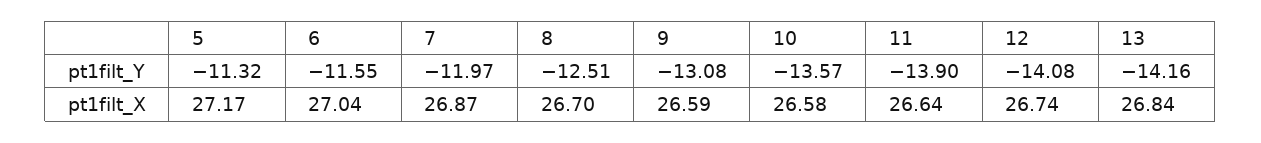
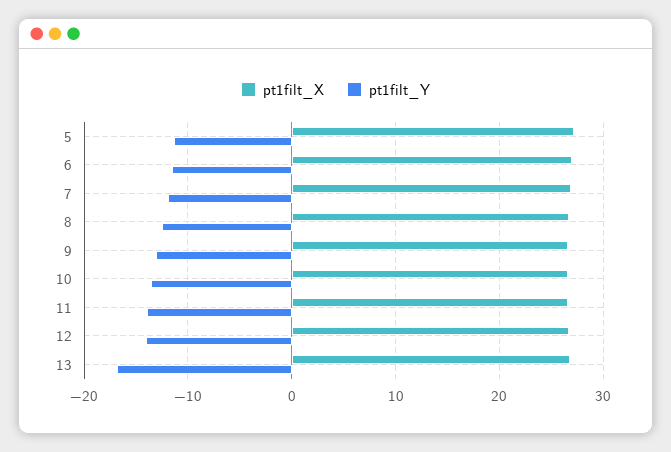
pt1filt_Y, 13: -14.16 -> -17

